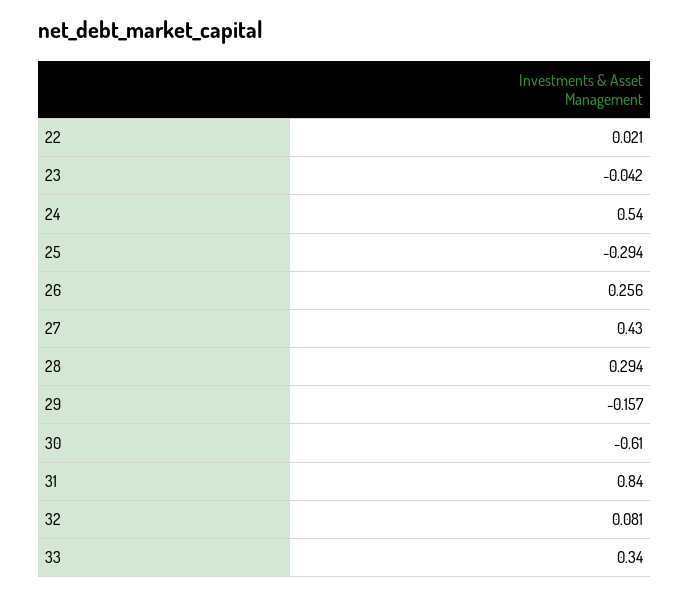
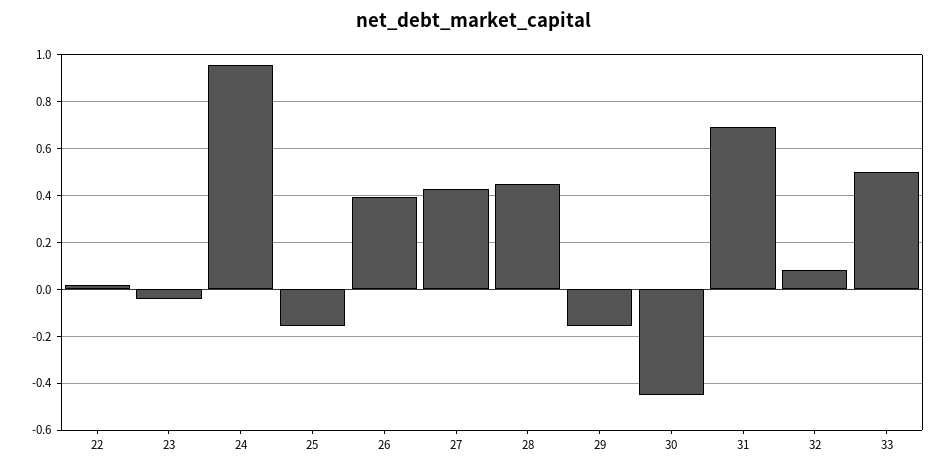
24: 0.54 -> 0.95
25: -0.294 -> -0.15
26: 0.256 -> 0.4
28: 0.294 -> 0.45
30: -0.61 -> -0.45
31: 0.84 -> 0.7
33: 0.34 -> 0.5

